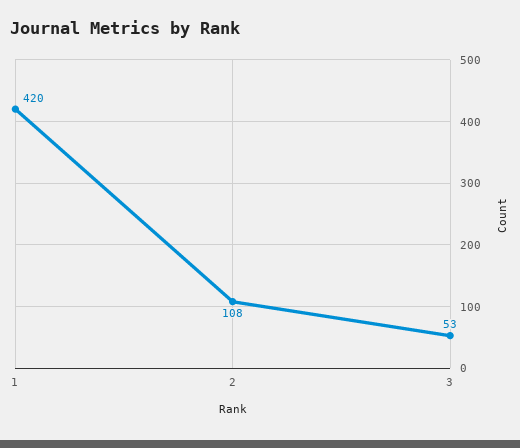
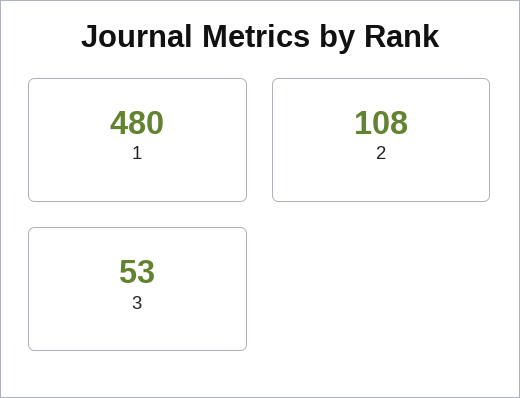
1: 420 -> 480

